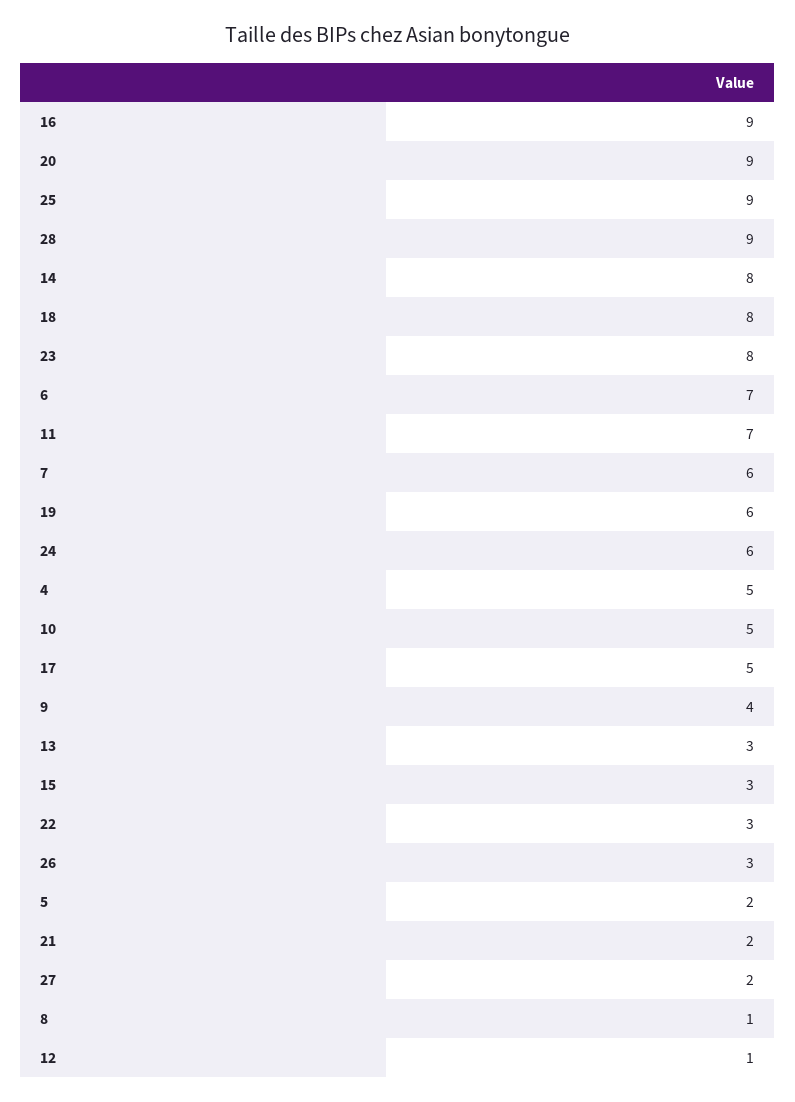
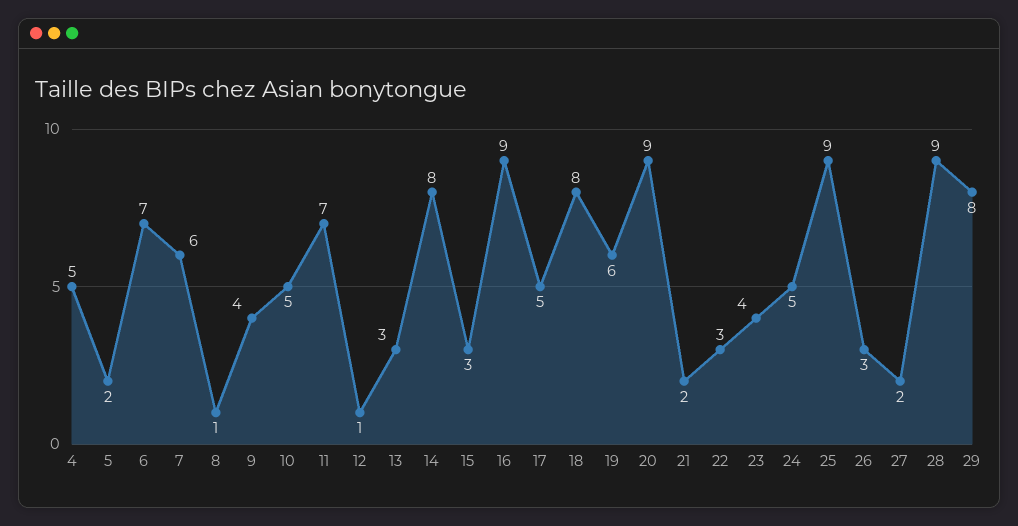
23: 8 -> 4
24: 6 -> 5
29: none -> 8

